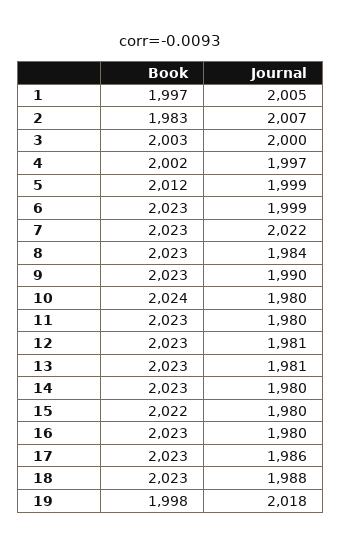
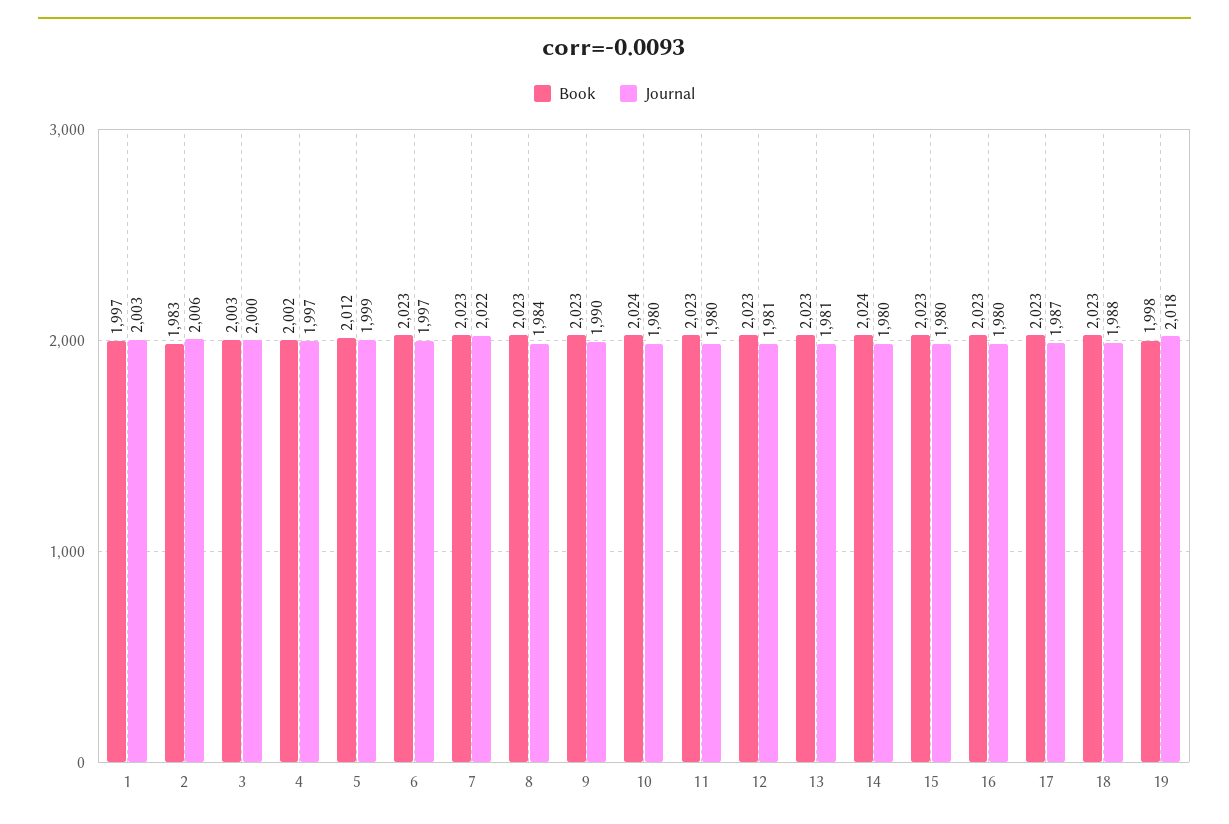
Journal, 1: 2005 -> 2003
Journal, 2: 2007 -> 2006
Journal, 6: 1999 -> 1997
Book, 14: 2023 -> 2024
Book, 15: 2022 -> 2023
Journal, 17: 1986 -> 1987

